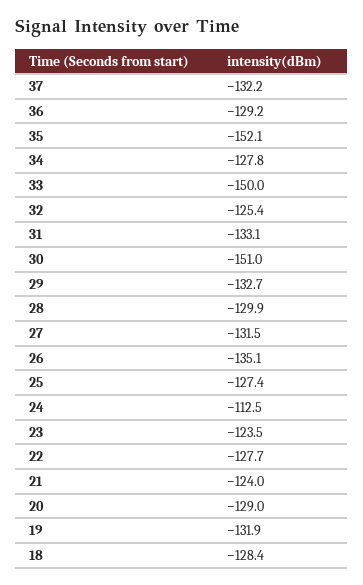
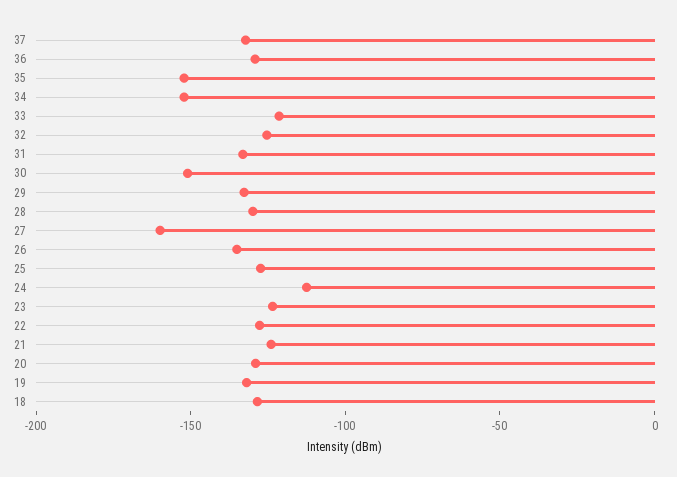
34: -127.8 -> -150
33: -150 -> -120
27: -131.5 -> -160

